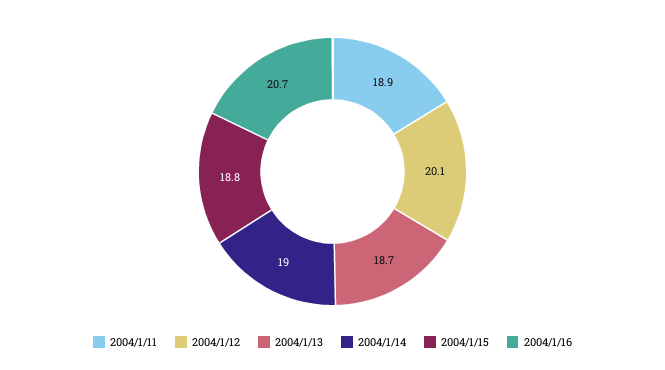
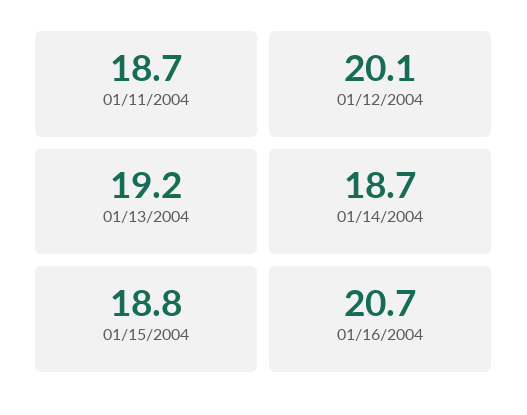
2004/1/11: 18.9 -> 18.7
2004/1/13: 18.7 -> 19.2
2004/1/14: 19 -> 18.7

